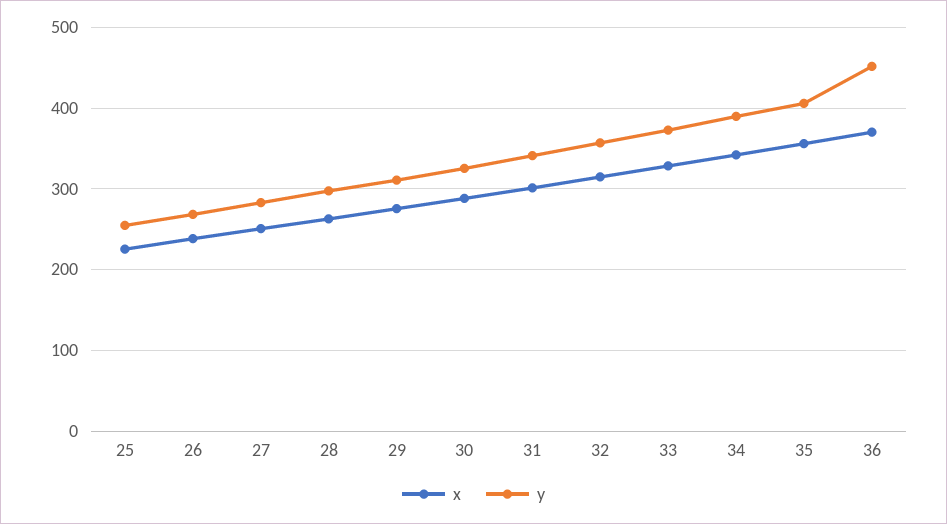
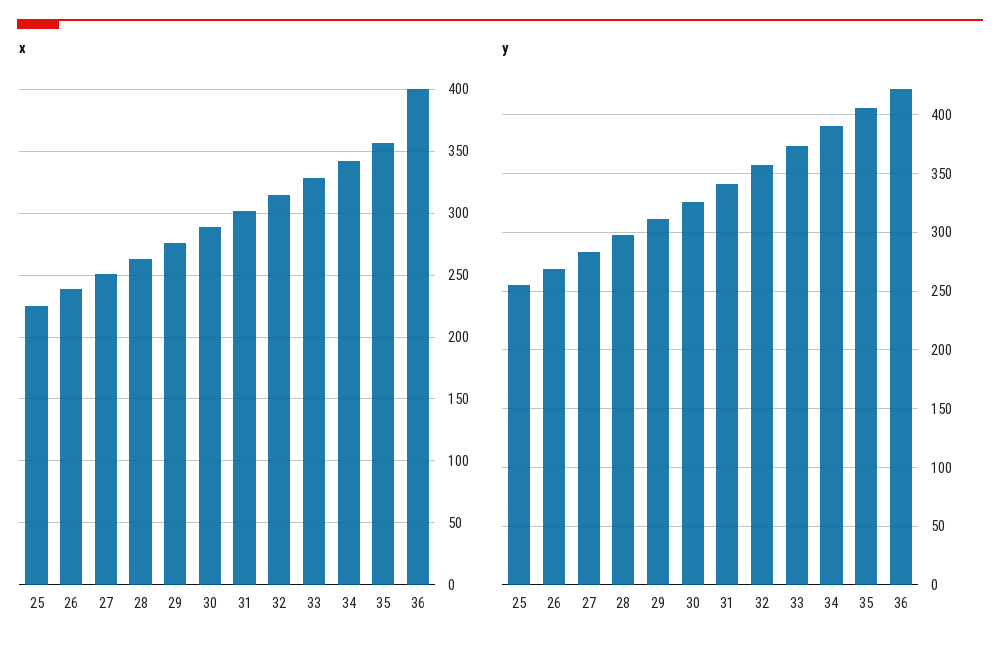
x, 36: 370 -> 400
y, 36: 450 -> 420

